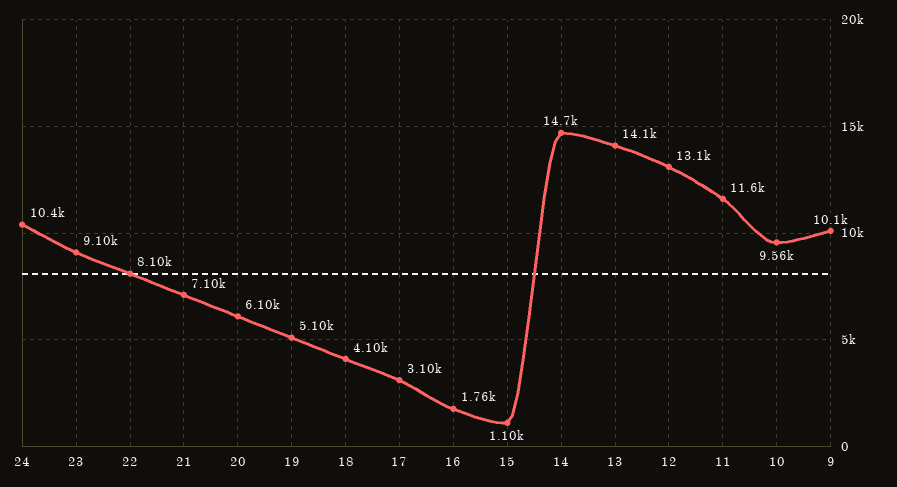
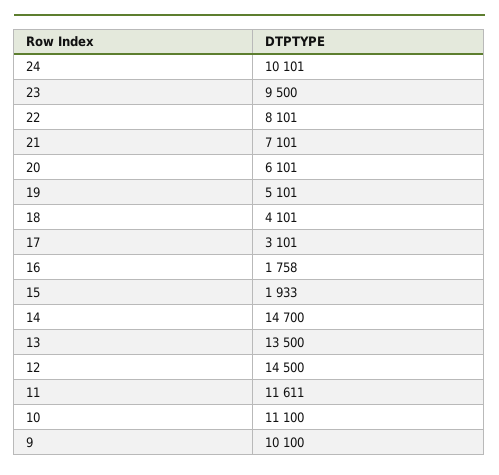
24: 10400 -> 10101
23: 9100 -> 9500
15: 1100 -> 1933
13: 14100 -> 13500
12: 13100 -> 14500
10: 9560 -> 11100

